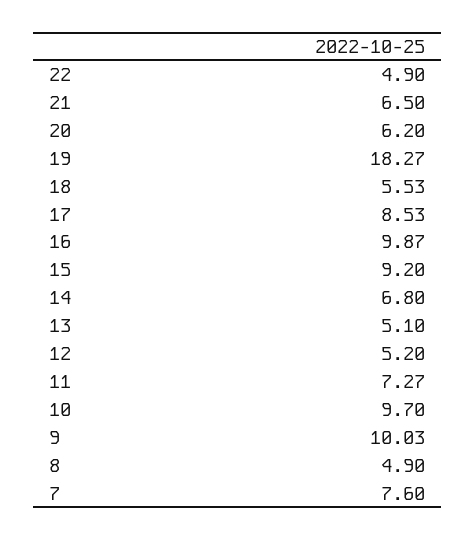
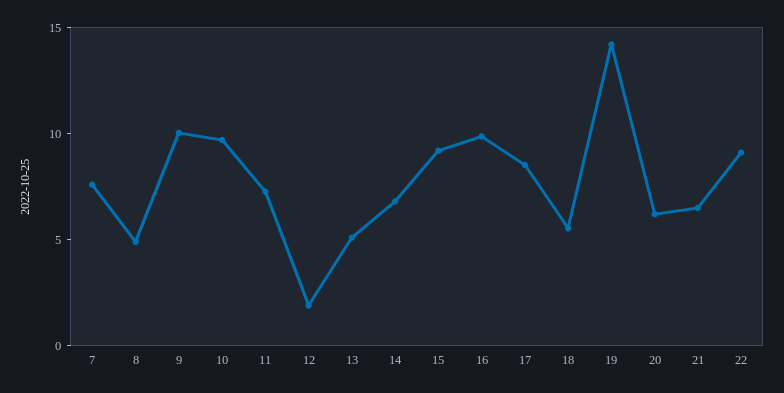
22: 4.9 -> 9
19: 18.27 -> 14
12: 5.2 -> 2

